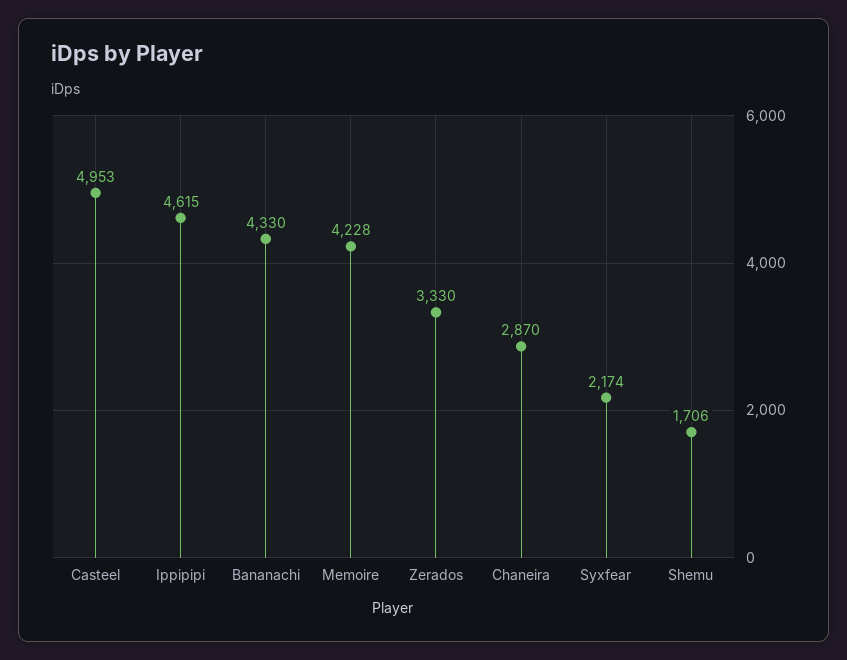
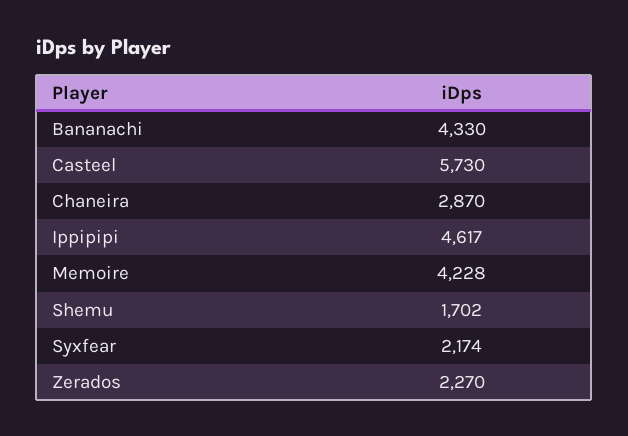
Casteel: 4953 -> 5730
Ippipipi: 4615 -> 4617
Zerados: 3330 -> 2270
Shemu: 1706 -> 1702

